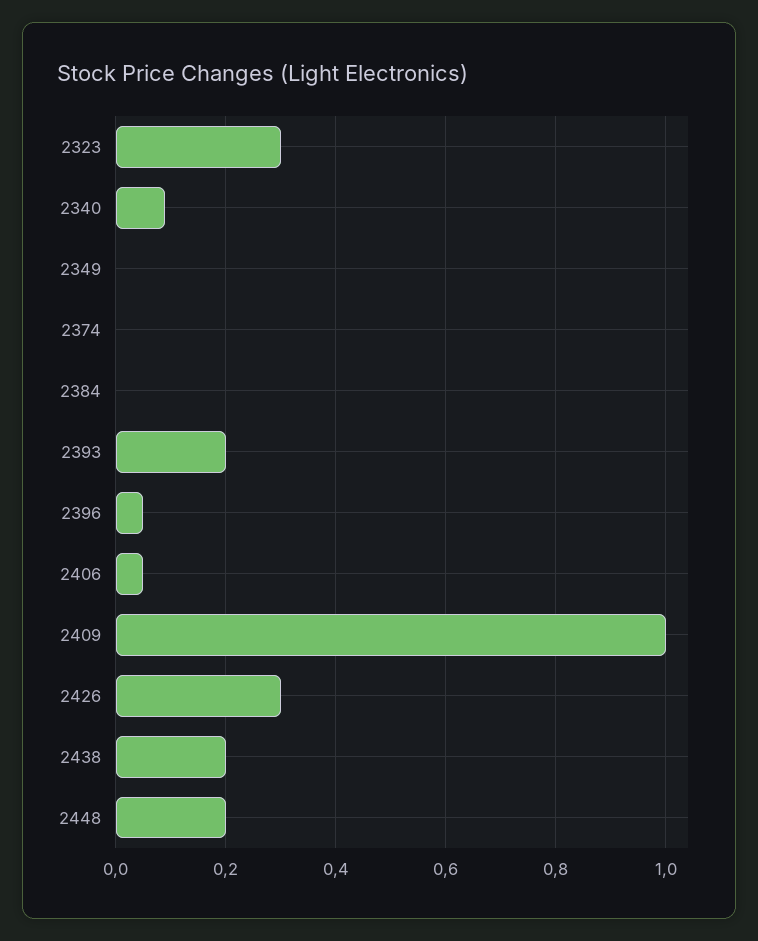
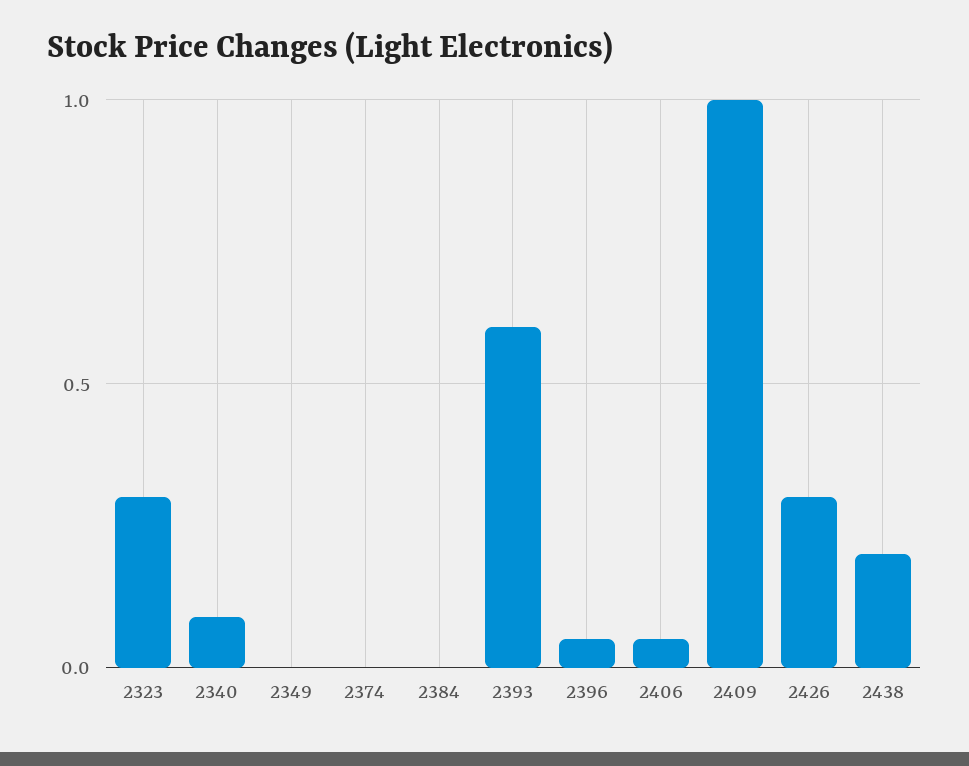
2393: 0.2 -> 0.6
2448: 0.2 -> none

